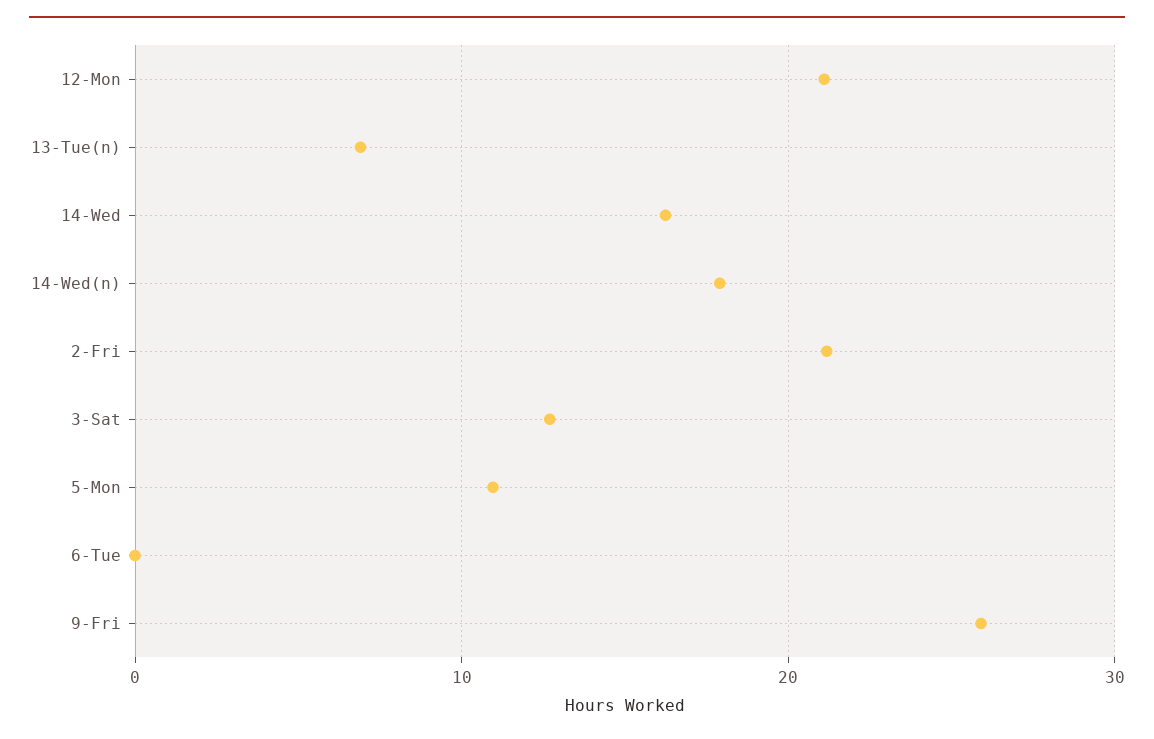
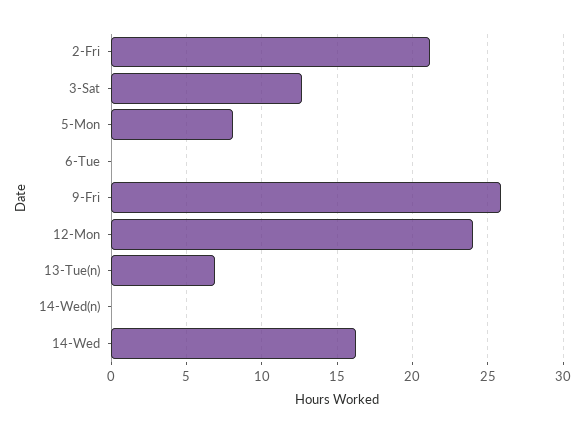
12-Mon: 21 -> 24
14-Wed(n): 18 -> 0
5-Mon: 11 -> 8

